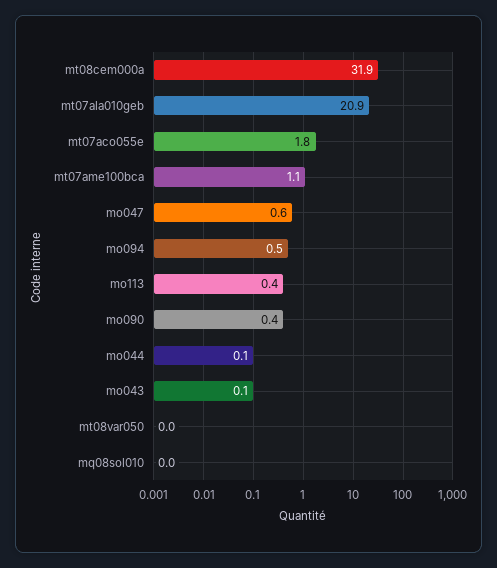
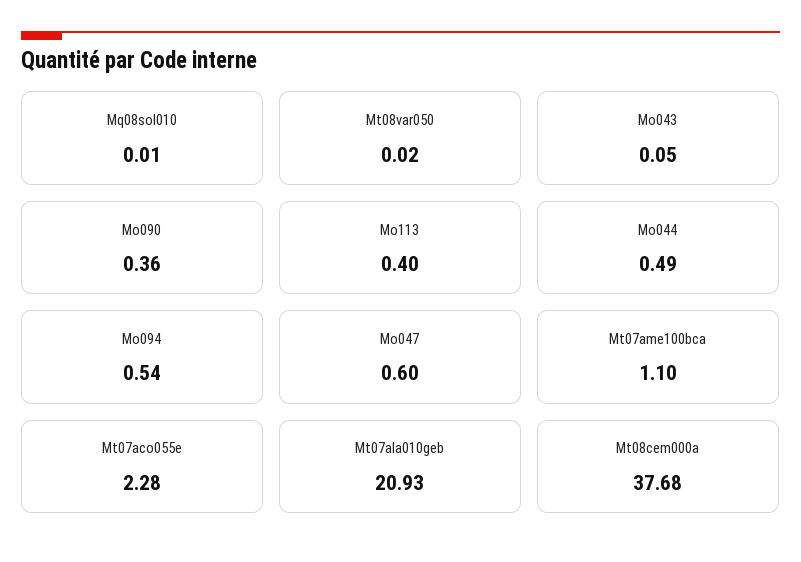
mt08cem000a: 31.9 -> 37.68
mt07aco055e: 1.8 -> 2.28
mo044: 0.1 -> 0.49

